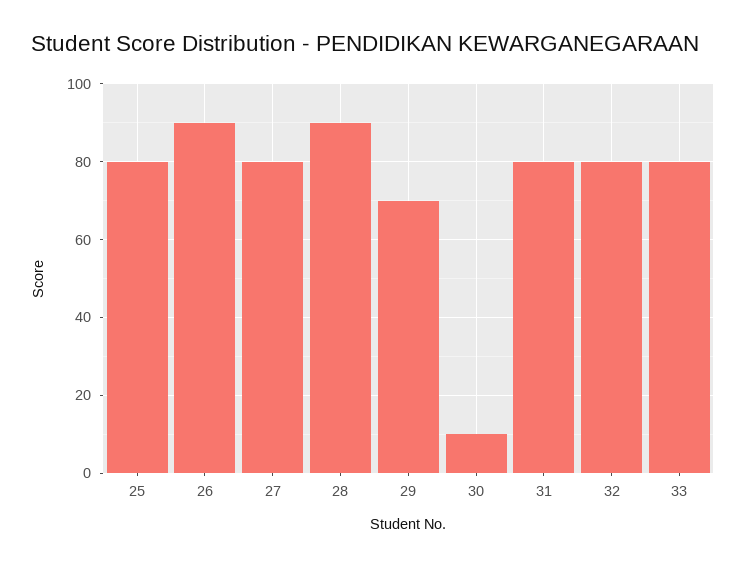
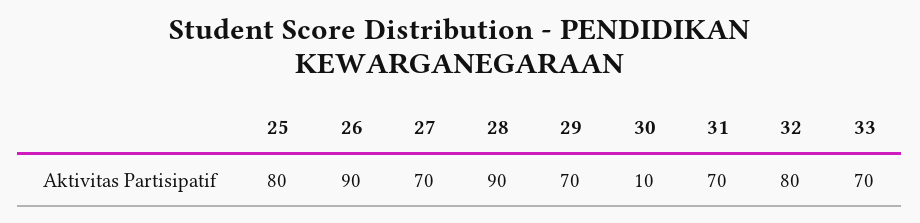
27: 80 -> 70
31: 80 -> 70
33: 80 -> 70

